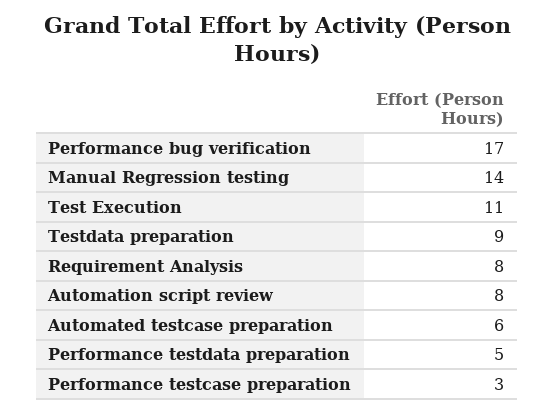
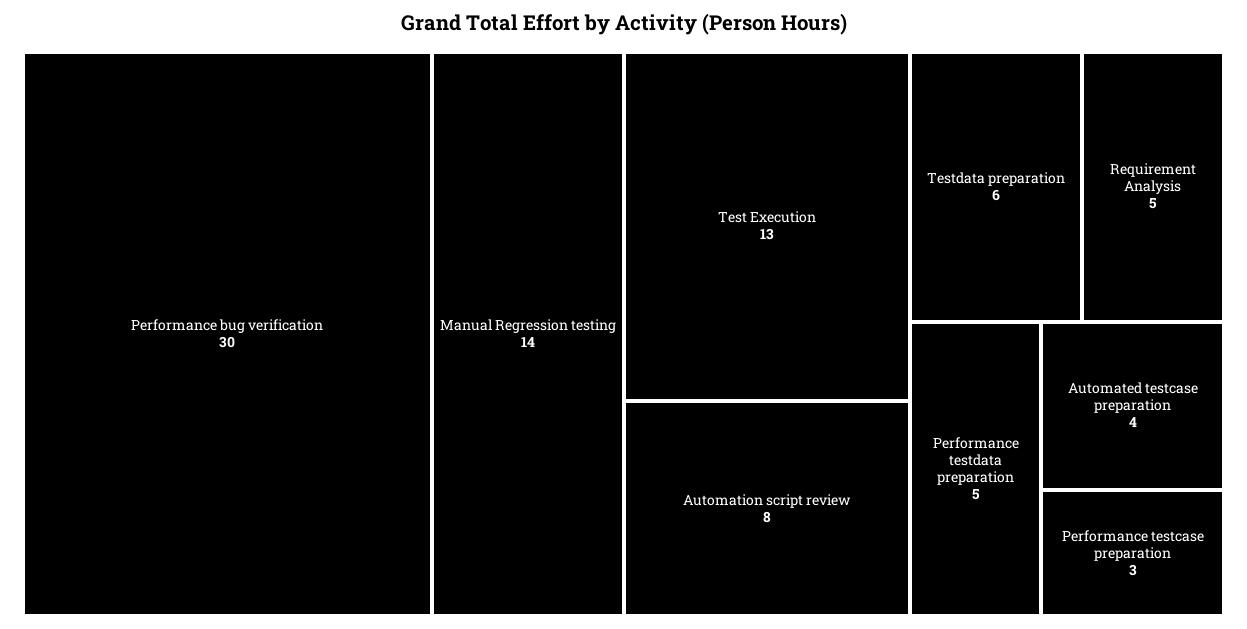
Performance bug verification: 17 -> 30
Test Execution: 11 -> 13
Testdata preparation: 9 -> 6
Requirement Analysis: 8 -> 5
Automated testcase preparation: 6 -> 4

